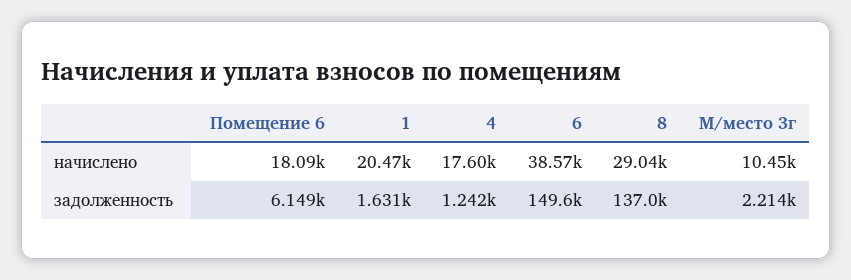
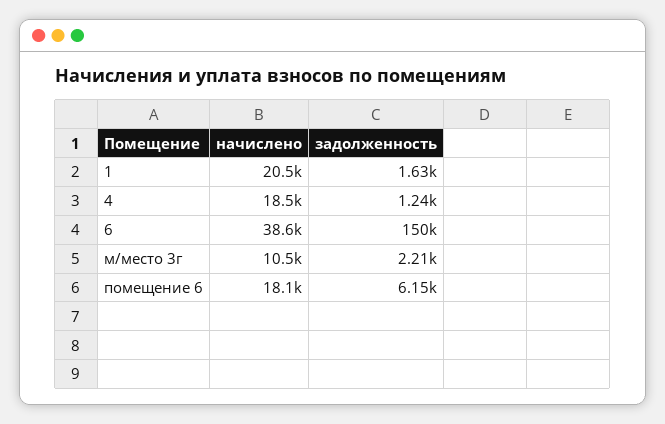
4, начислено: 17600 -> 18500
8, начислено: 29040 -> none
8, задолженность: 137000 -> none

